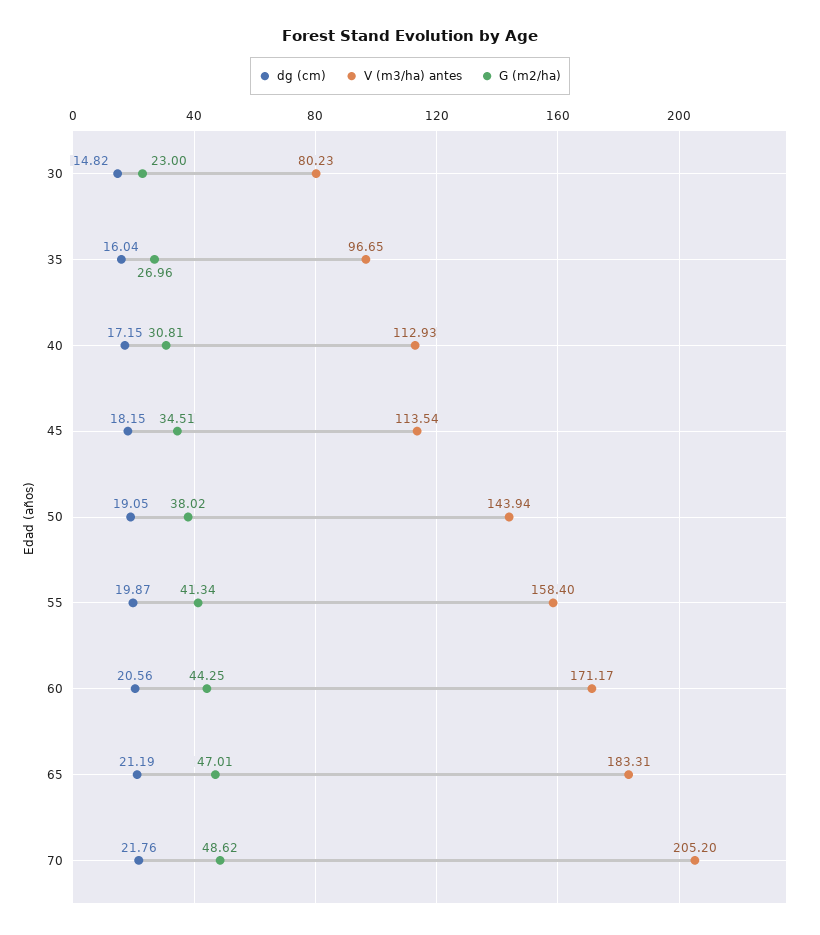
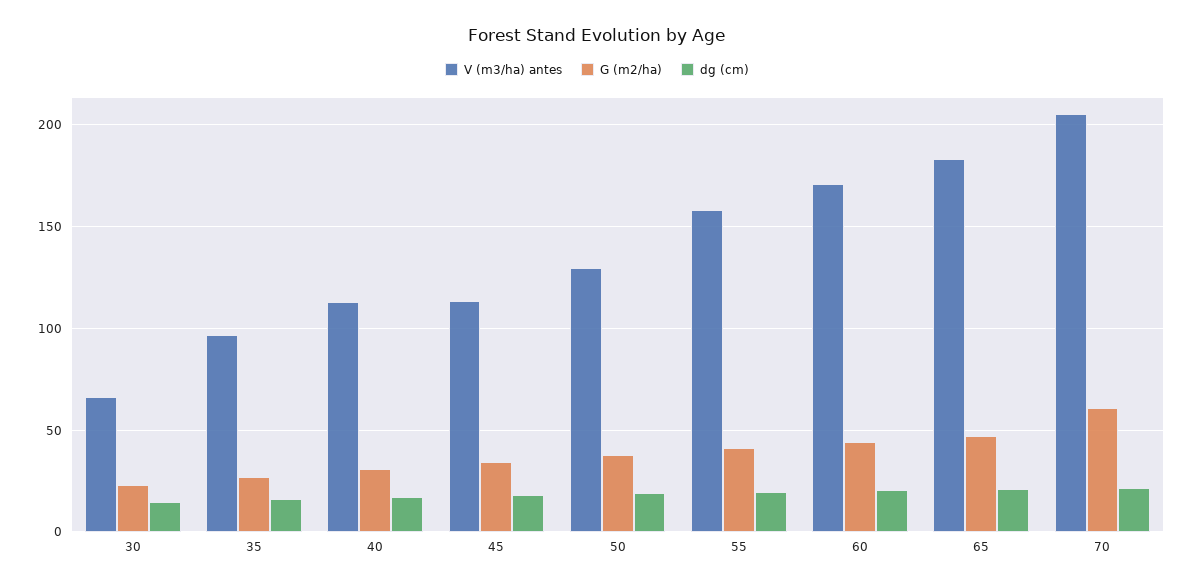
V (m3/ha) antes, 30: 80.23 -> 65
V (m3/ha) antes, 50: 143.94 -> 130
G (m2/ha), 70: 48.62 -> 60

